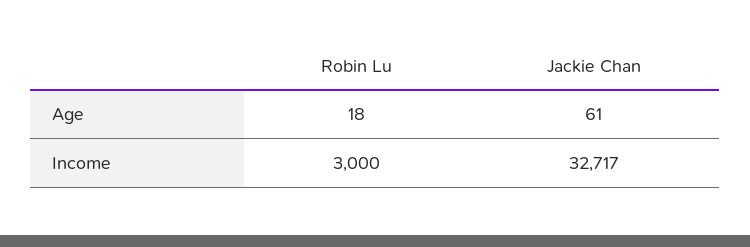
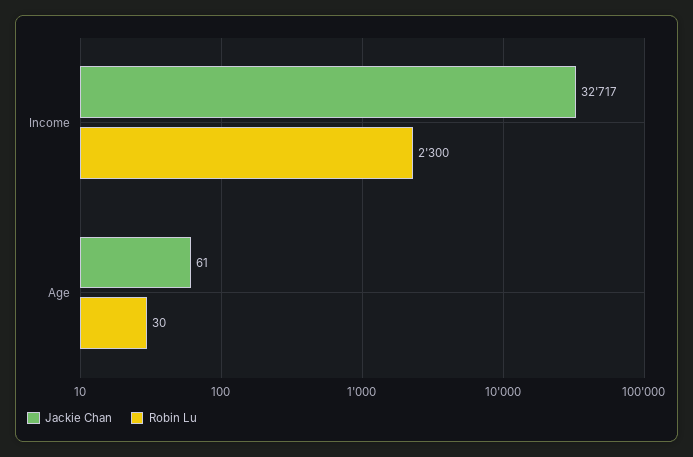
Robin Lu, Age: 18 -> 30
Robin Lu, Income: 3000 -> 2300

